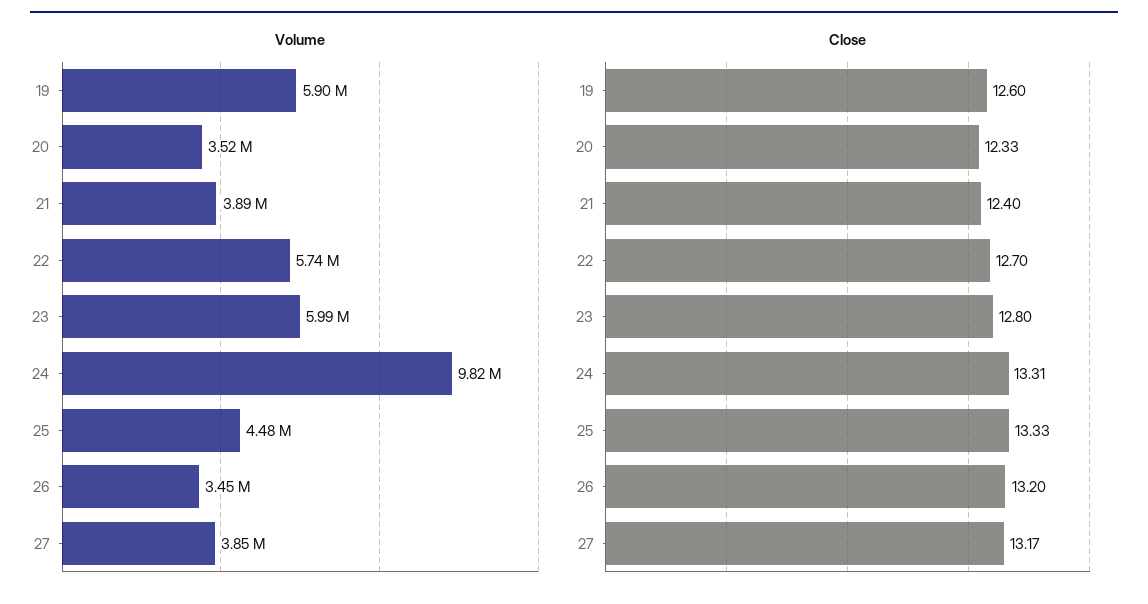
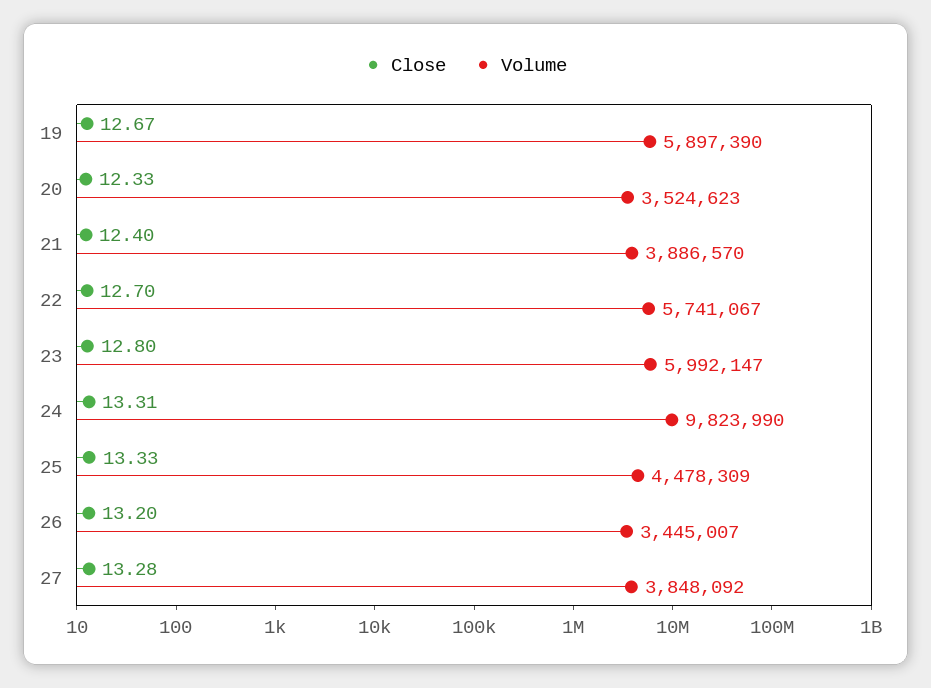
Close, 19: 12.6 -> 12.67
Close, 27: 13.17 -> 13.28

